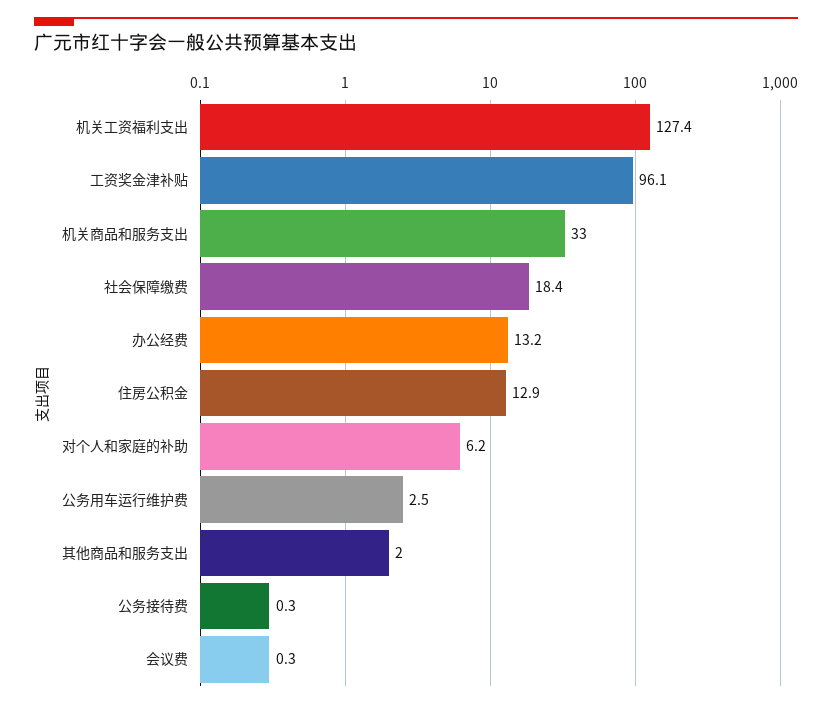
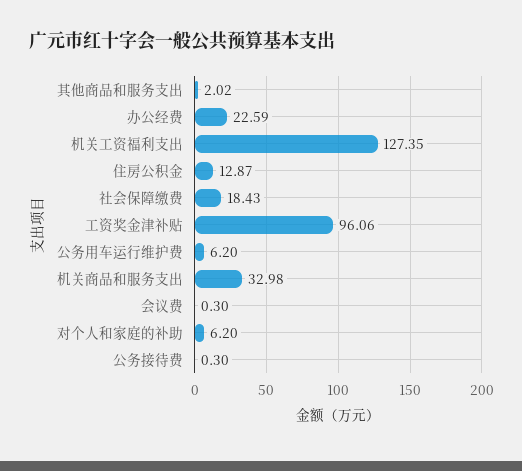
办公经费: 13.2 -> 22.59
公务用车运行维护费: 2.5 -> 6.2

